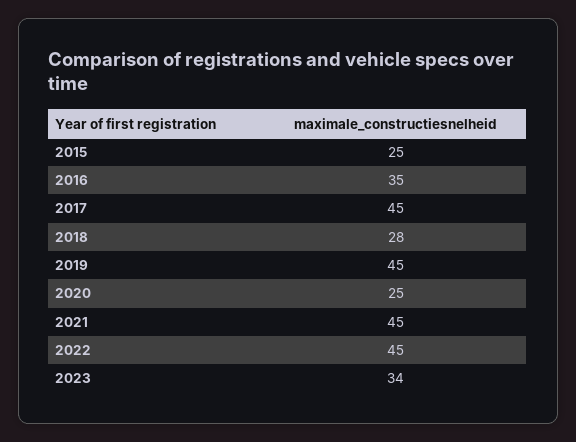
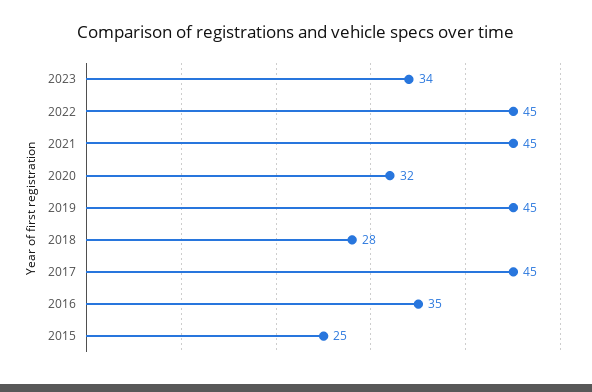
2020: 25 -> 32

